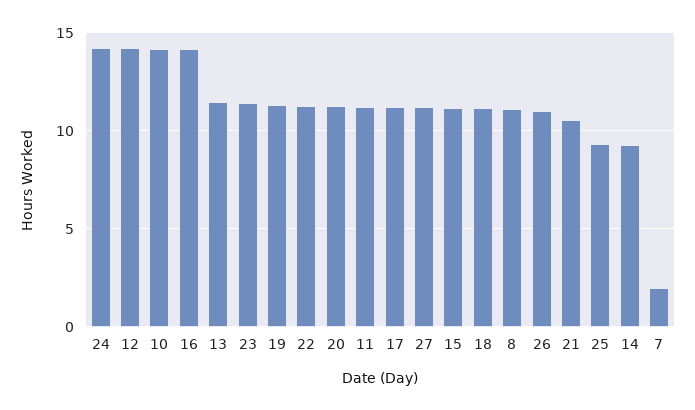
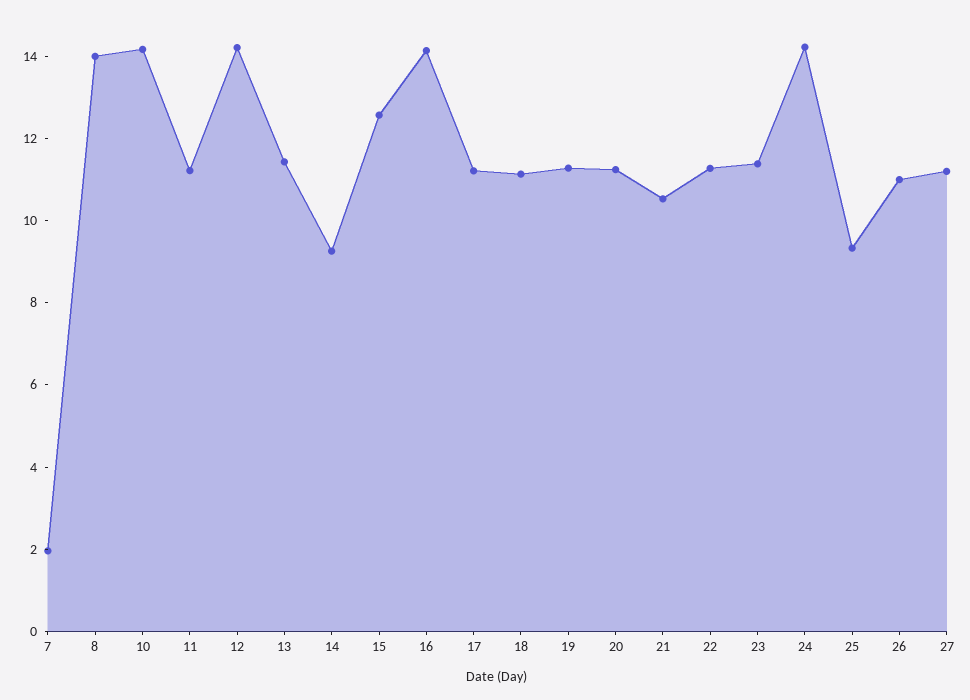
15: 11 -> 12.5
8: 11 -> 14

